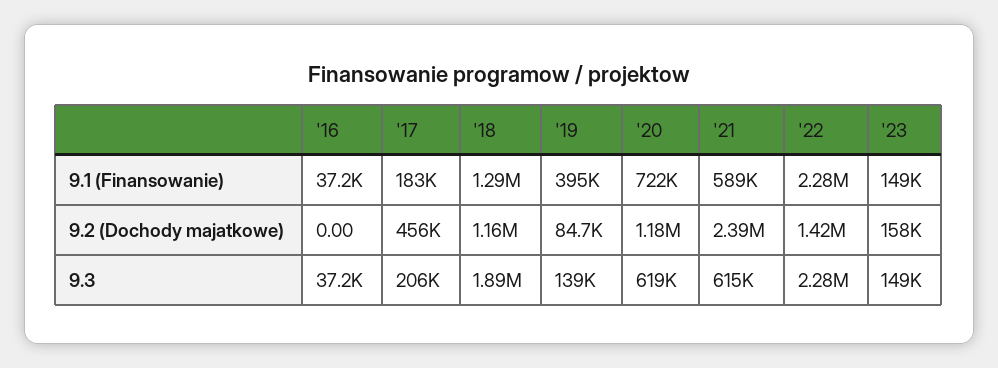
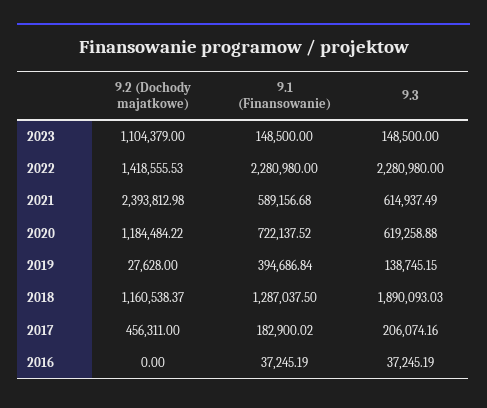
'19, 9.2 (Dochody majatkowe): 84700 -> 27628
'23, 9.2 (Dochody majatkowe): 158000 -> 1104379

